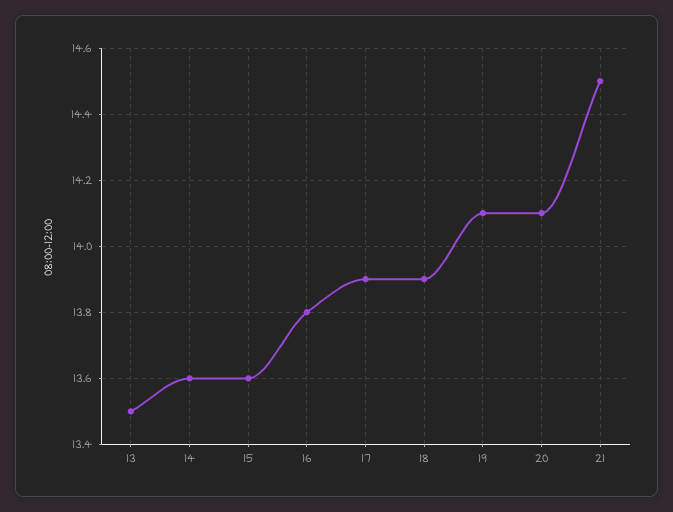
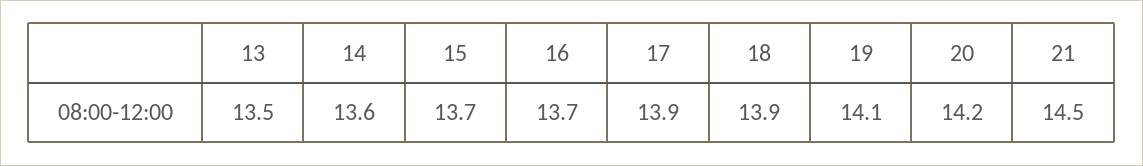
15: 13.6 -> 13.7
16: 13.8 -> 13.7
20: 14.1 -> 14.2

